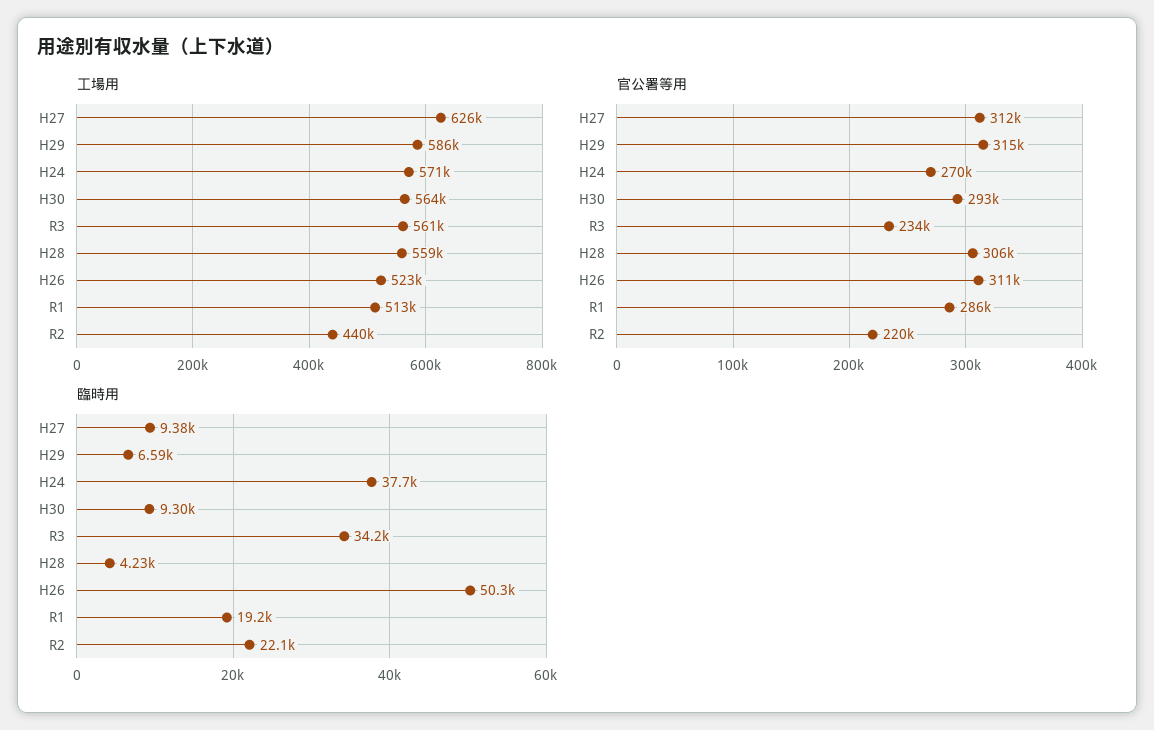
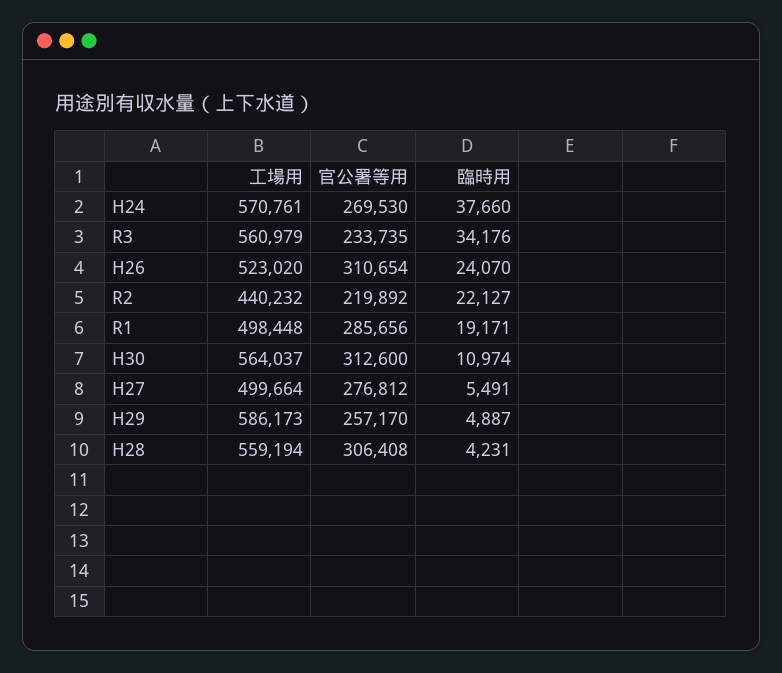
工場用, H27: 626000 -> 499664
工場用, R1: 513000 -> 498448
官公署等用, H27: 312000 -> 276812
官公署等用, H29: 315000 -> 257170
官公署等用, H30: 293000 -> 312600
臨時用, H27: 9380 -> 5491
臨時用, H29: 6590 -> 4887
臨時用, H30: 9300 -> 10974
臨時用, H26: 50300 -> 24070

